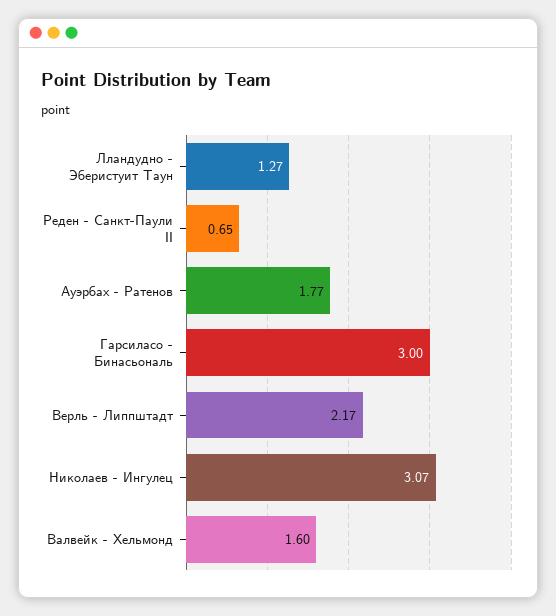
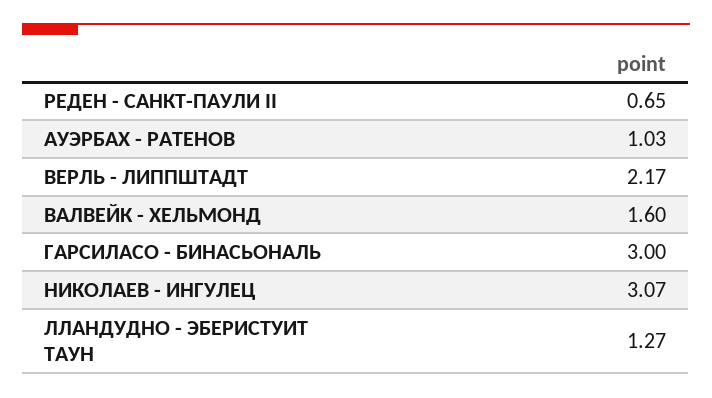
Ауэрбах - Ратенов: 1.77 -> 1.03

